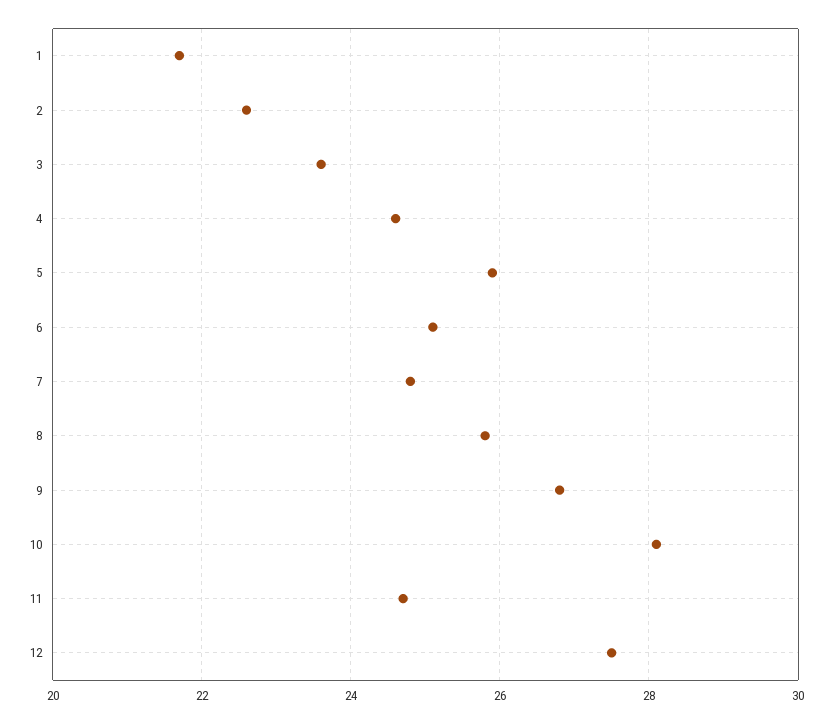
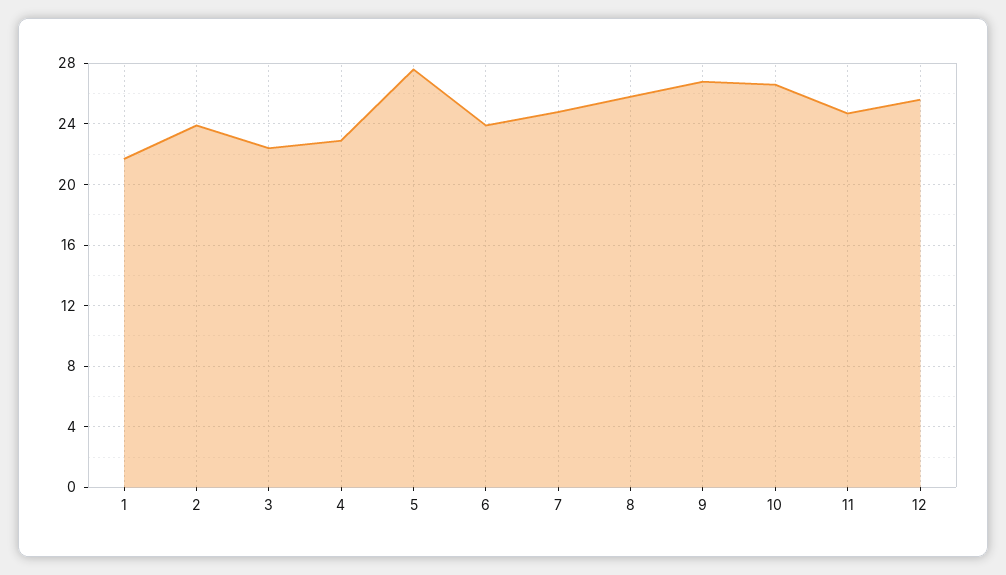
2: 22.5 -> 24
3: 23.5 -> 22.5
4: 24.5 -> 23
5: 26 -> 27.5
6: 25 -> 24
10: 28 -> 26.5
12: 27.5 -> 25.5

